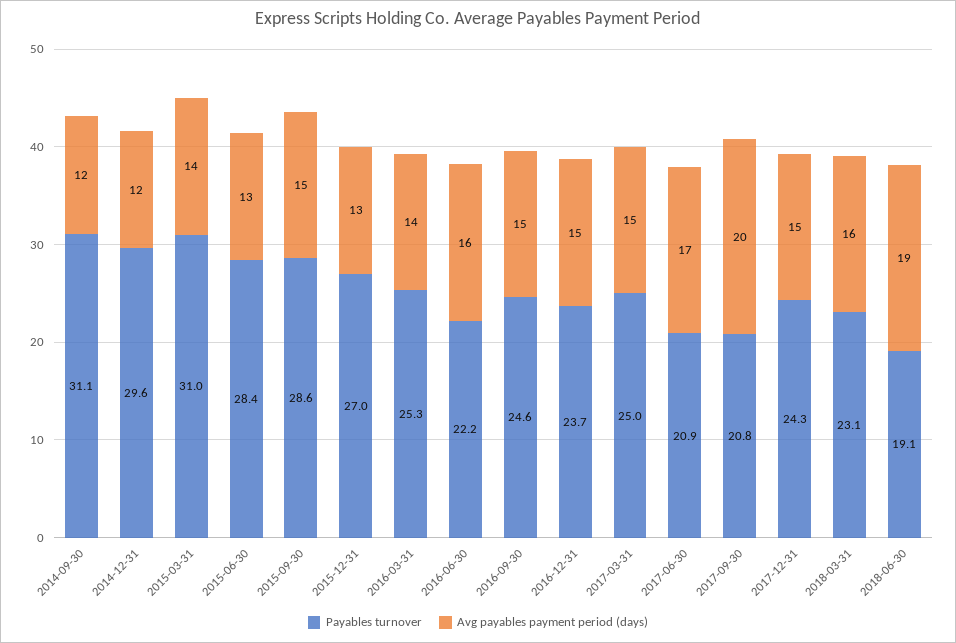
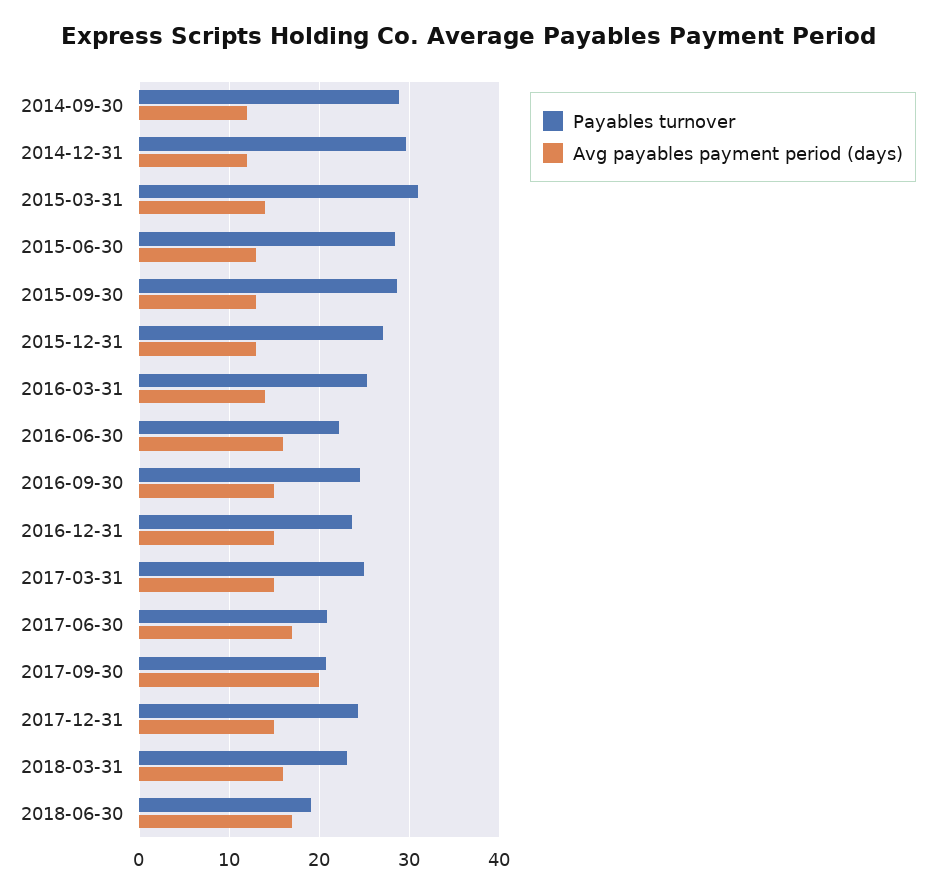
Payables turnover, 2014-09-30: 31.1 -> 29
Avg payables payment period (days), 2015-09-30: 15 -> 13
Avg payables payment period (days), 2018-06-30: 19 -> 17

